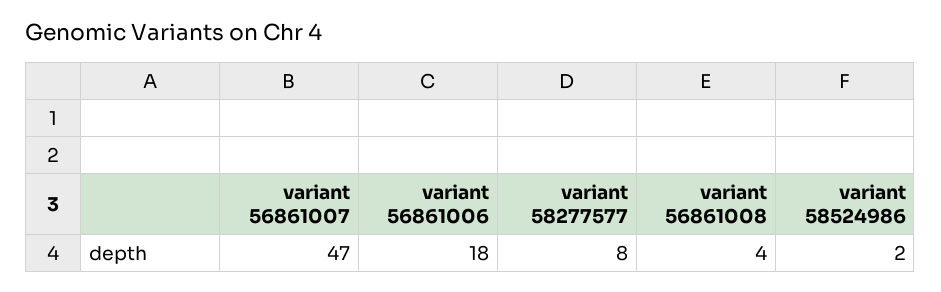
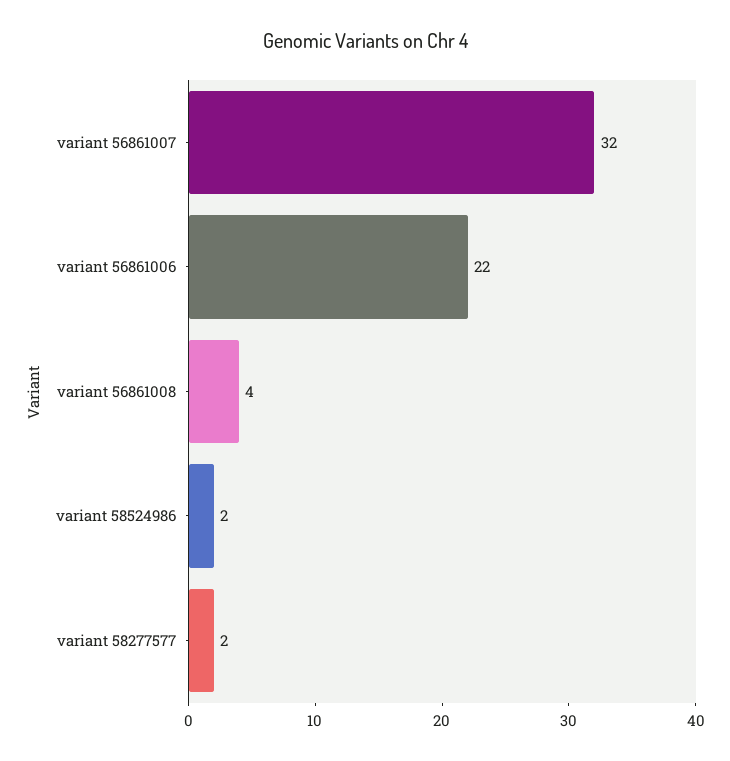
variant 56861007: 47 -> 32
variant 56861006: 18 -> 22
variant 58277577: 8 -> 2

